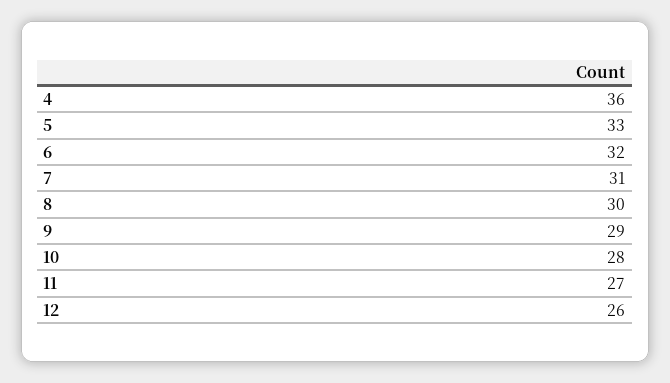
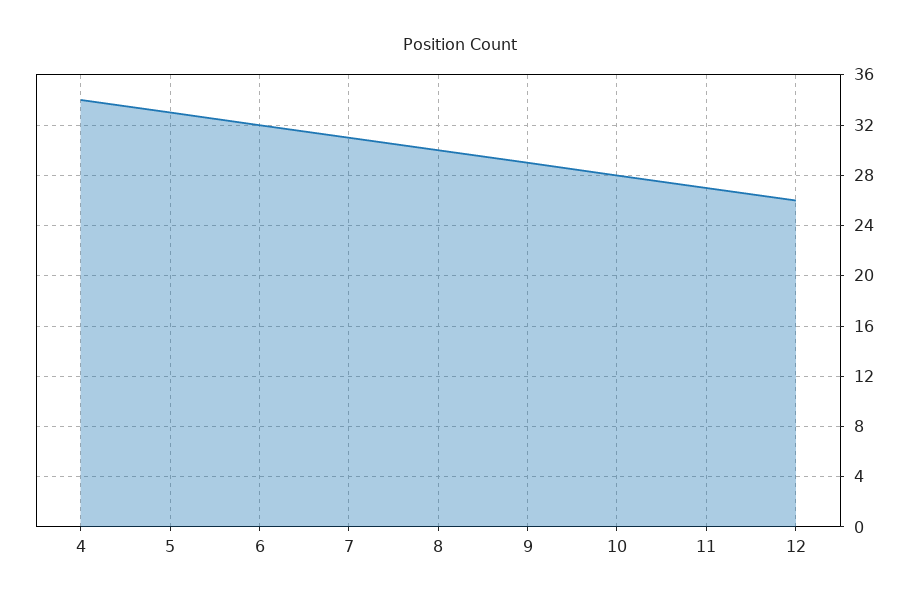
4: 36 -> 34

